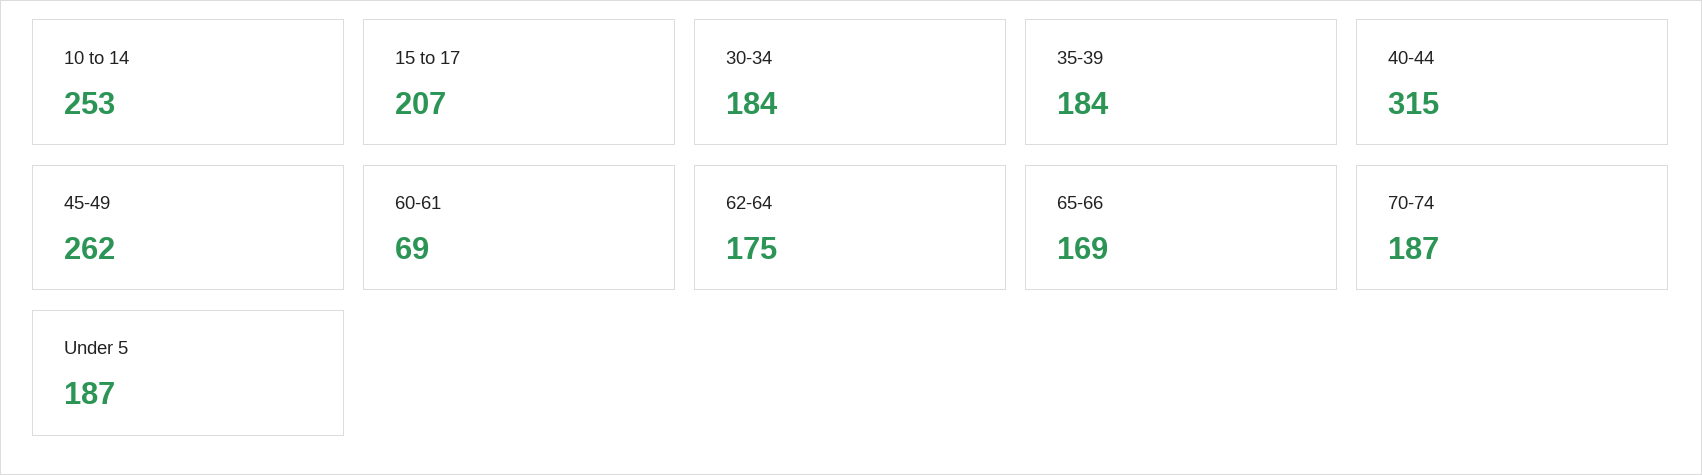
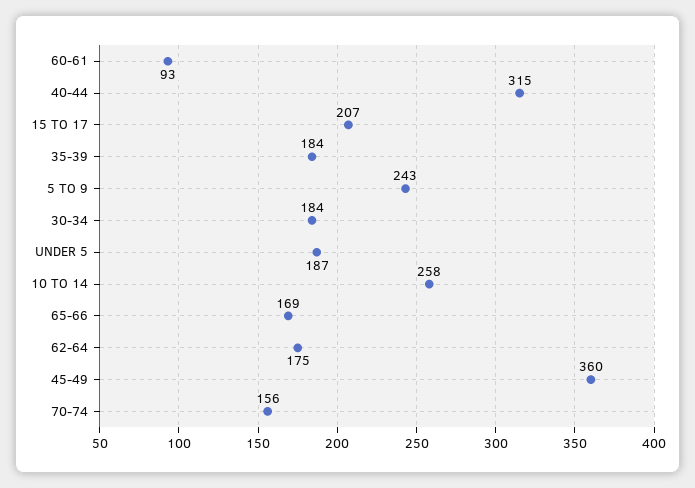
10 to 14: 253 -> 258
45-49: 262 -> 360
60-61: 69 -> 93
70-74: 187 -> 156
5 TO 9: none -> 243

